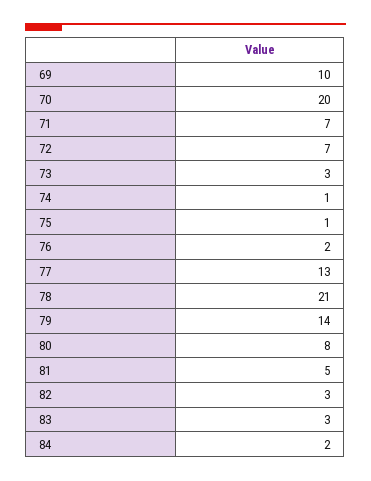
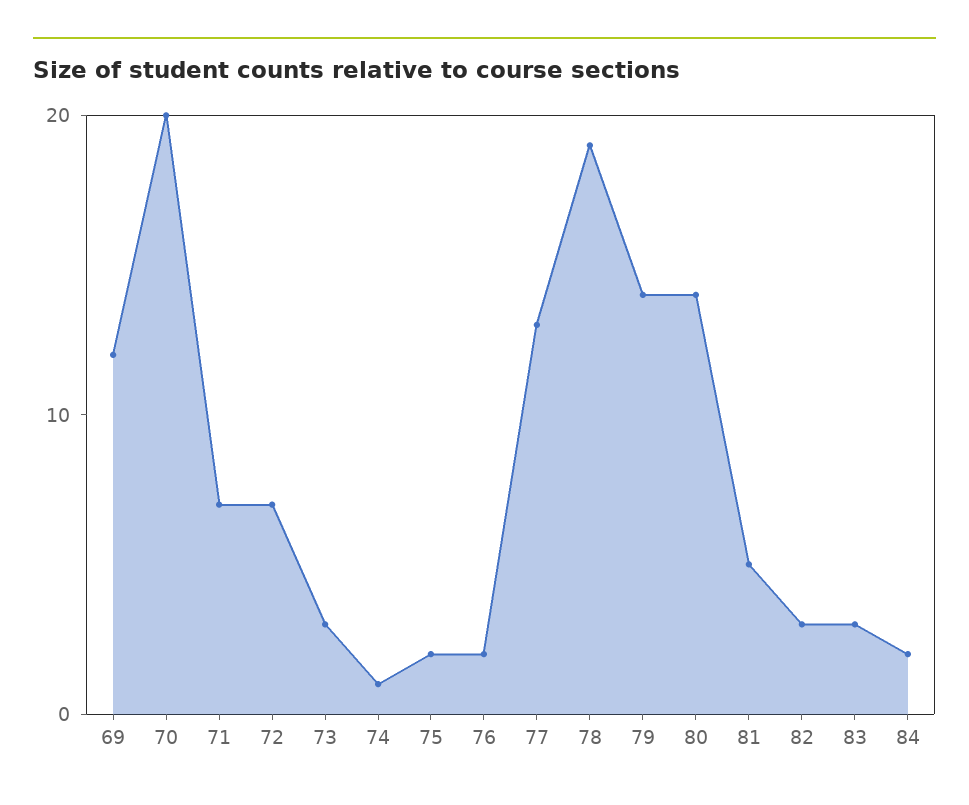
69: 10 -> 12
75: 1 -> 2
78: 21 -> 19
80: 8 -> 14

